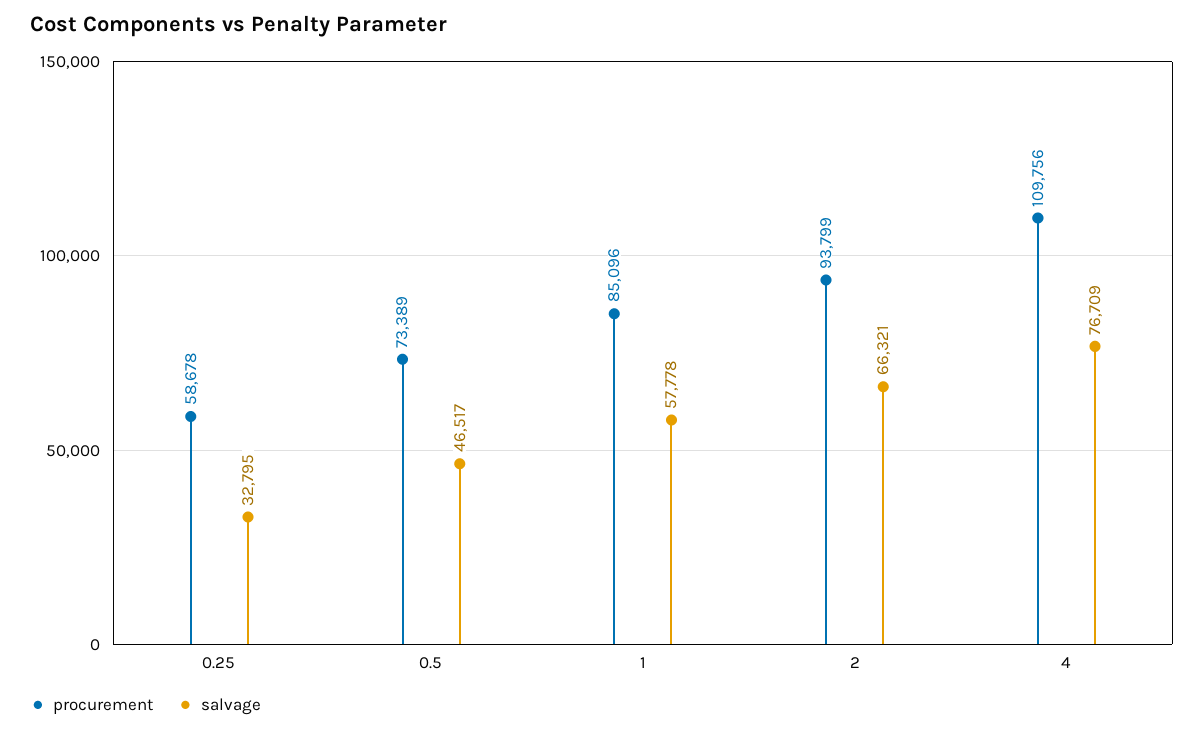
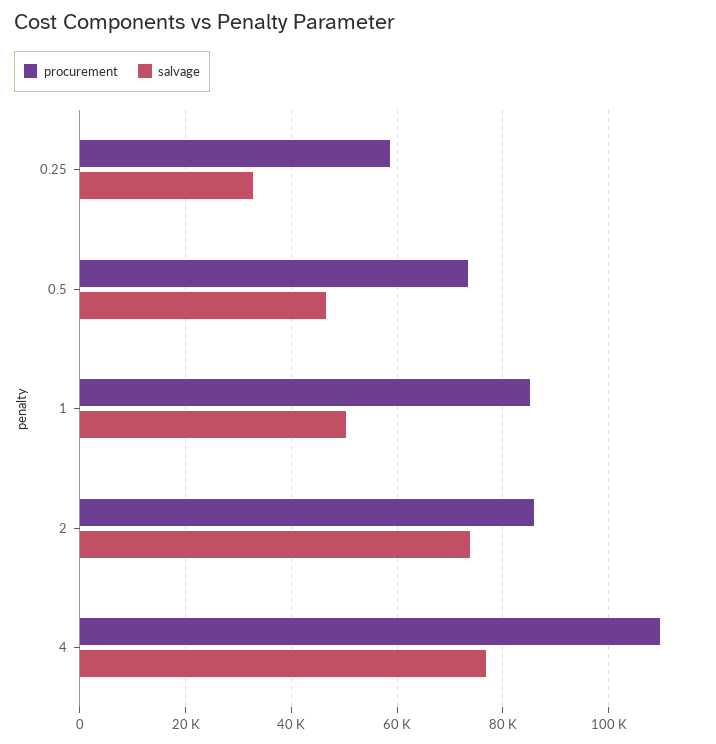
salvage, 1: 57778 -> 50000
procurement, 2: 93799 -> 86000
salvage, 2: 66321 -> 74000

